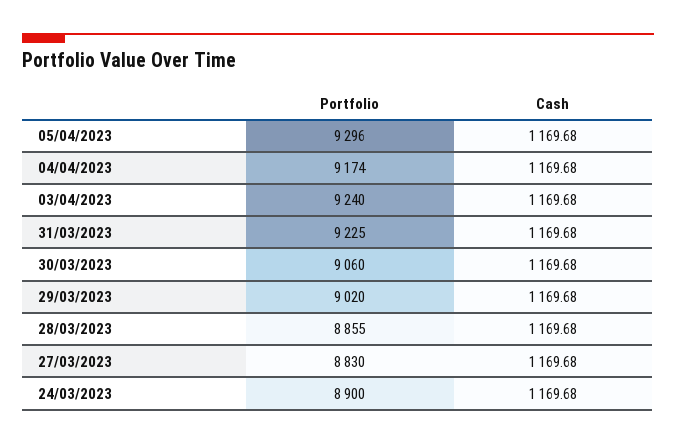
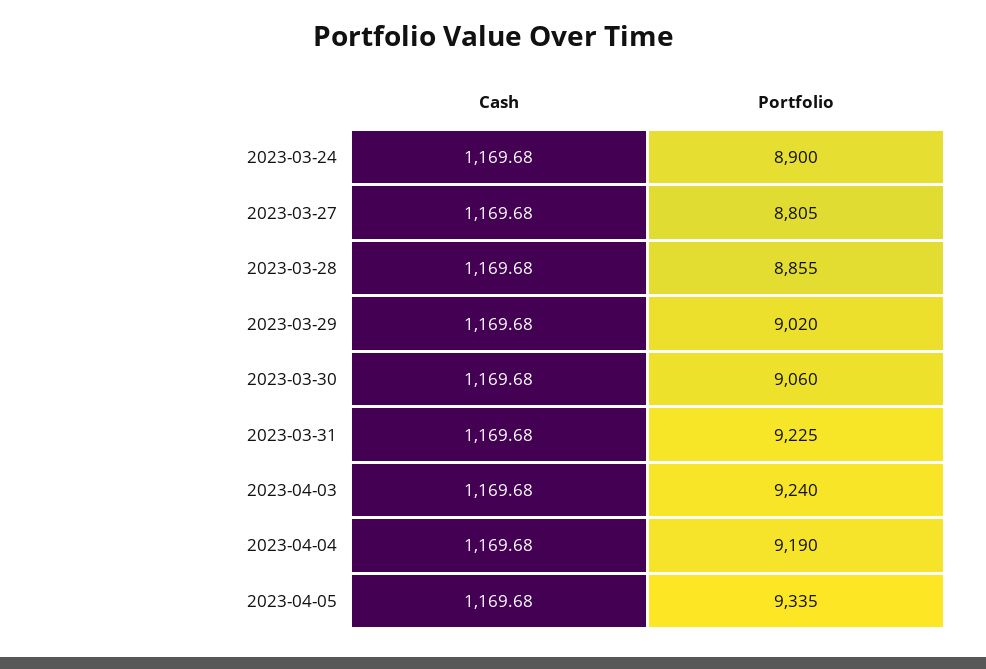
Portfolio, 05/04/2023: 9296 -> 9335
Portfolio, 04/04/2023: 9174 -> 9190
Portfolio, 27/03/2023: 8830 -> 8805

